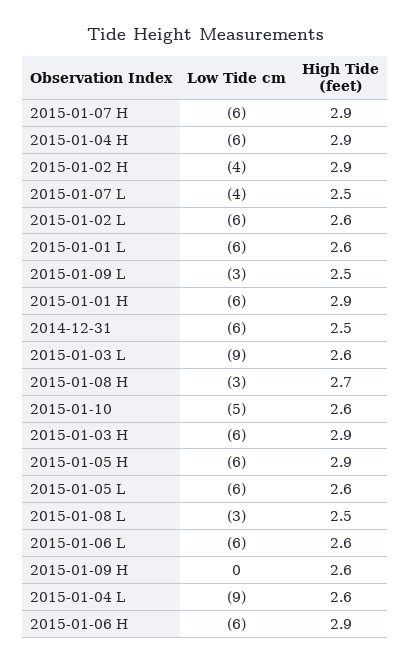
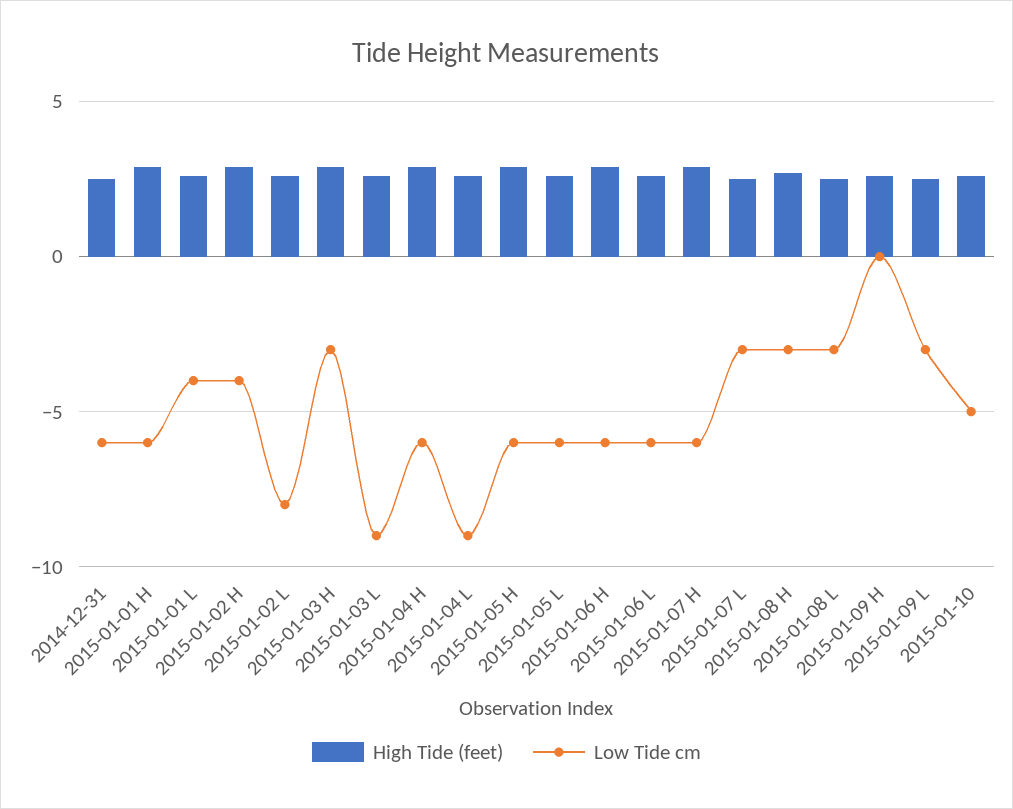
Low Tide cm, 2015-01-07 L: -4 -> -3
Low Tide cm, 2015-01-02 L: -6 -> -8
Low Tide cm, 2015-01-01 L: -6 -> -4
Low Tide cm, 2015-01-03 H: -6 -> -3

